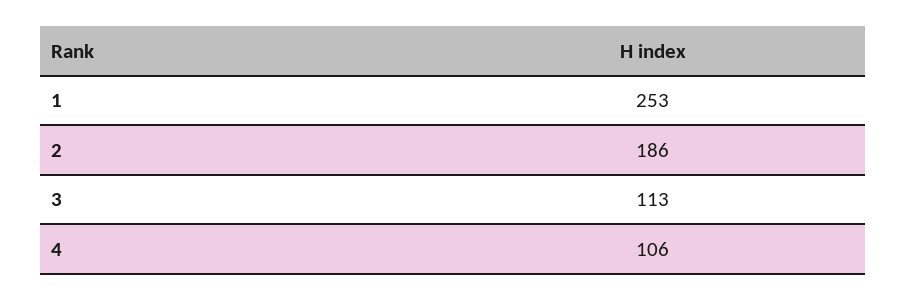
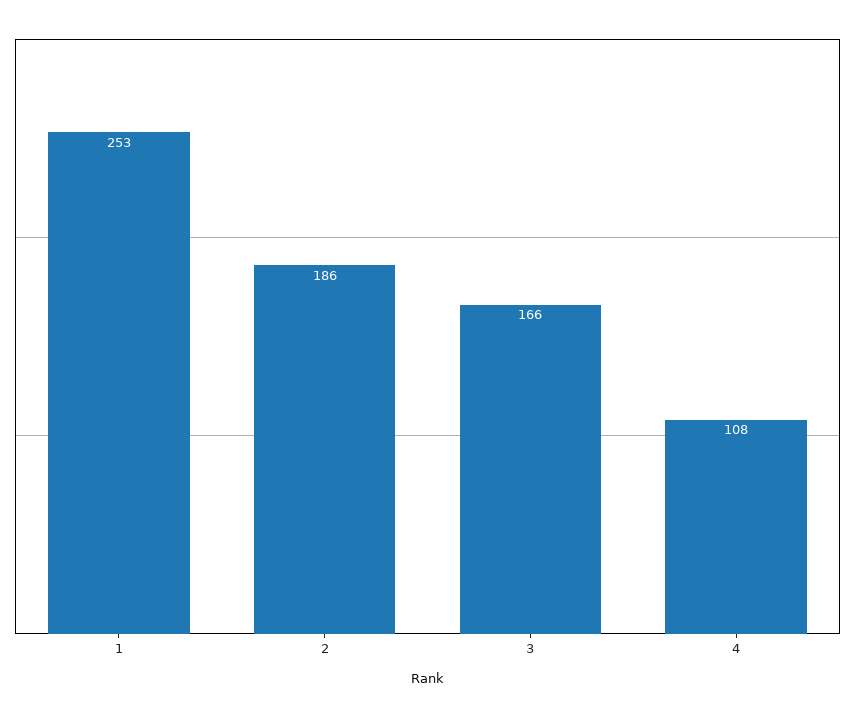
3: 113 -> 166
4: 106 -> 108

